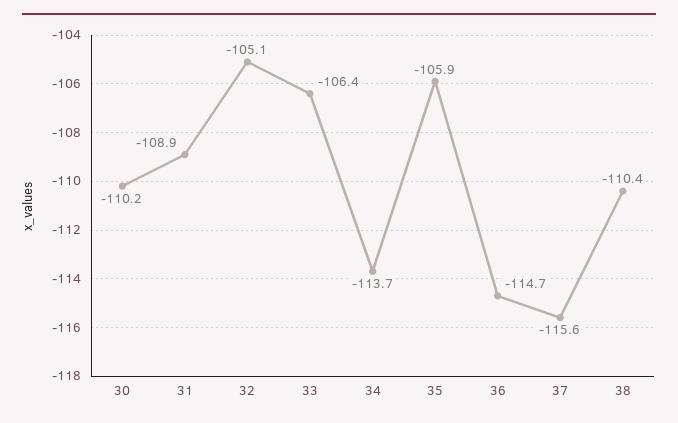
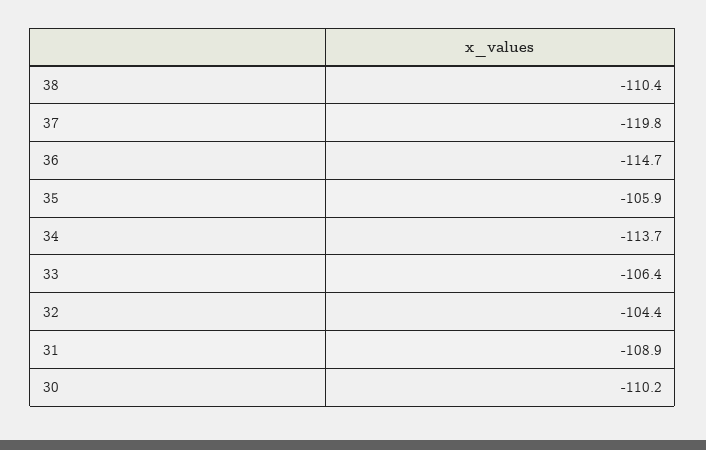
32: -105.1 -> -104.4
37: -115.6 -> -119.8

